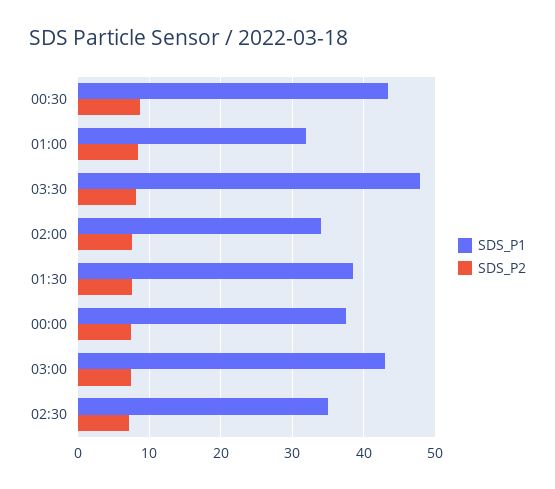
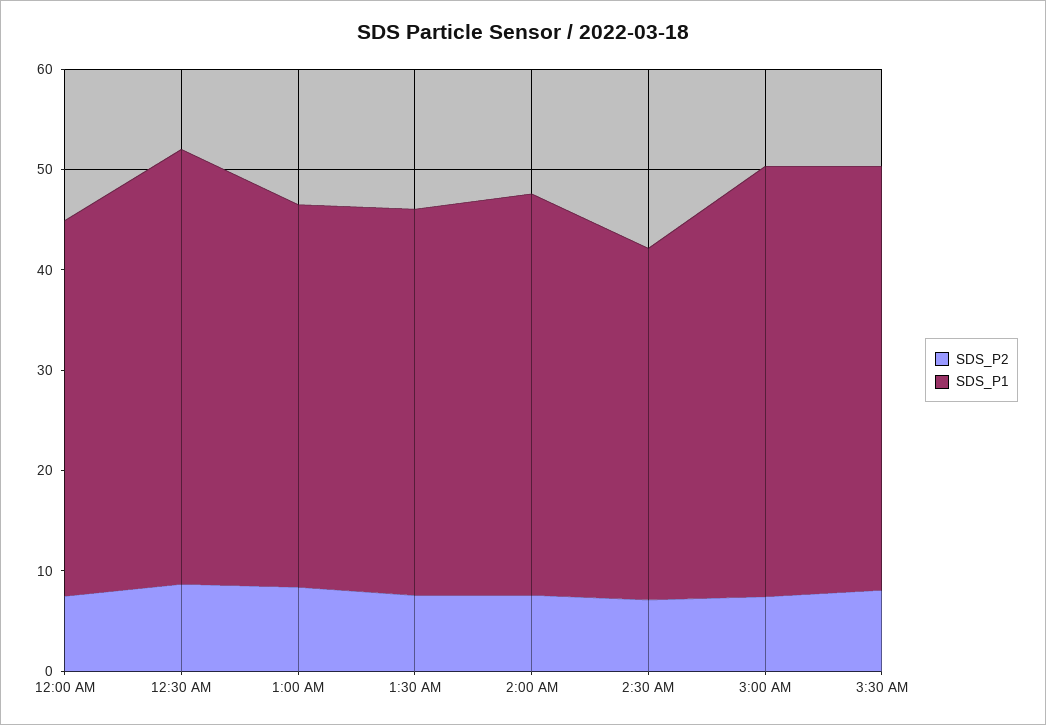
SDS_P1, 01:00: 32 -> 38
SDS_P1, 03:30: 48 -> 42
SDS_P1, 02:00: 34 -> 40

